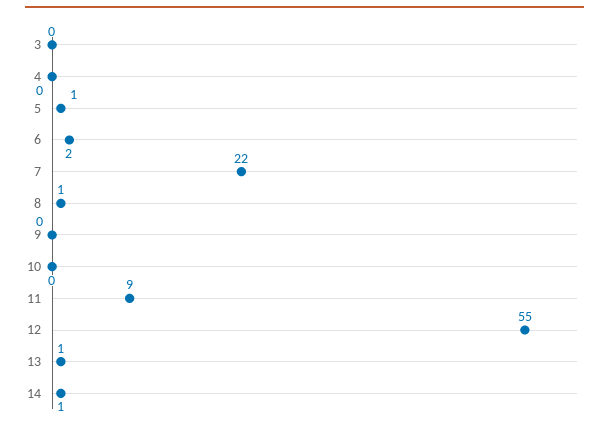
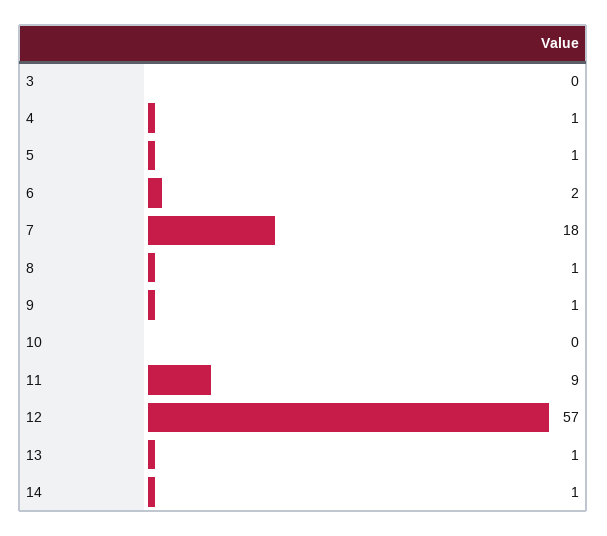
4: 0 -> 1
7: 22 -> 18
9: 0 -> 1
12: 55 -> 57

